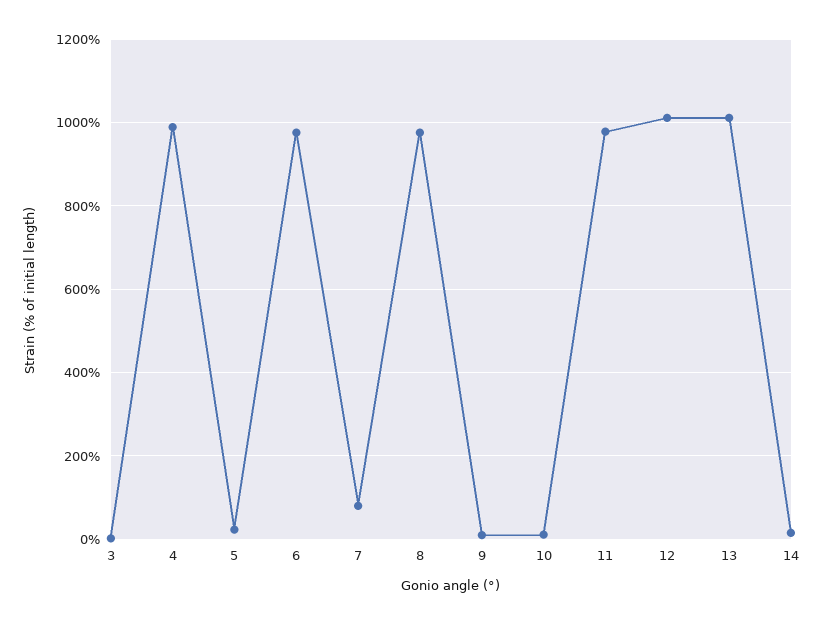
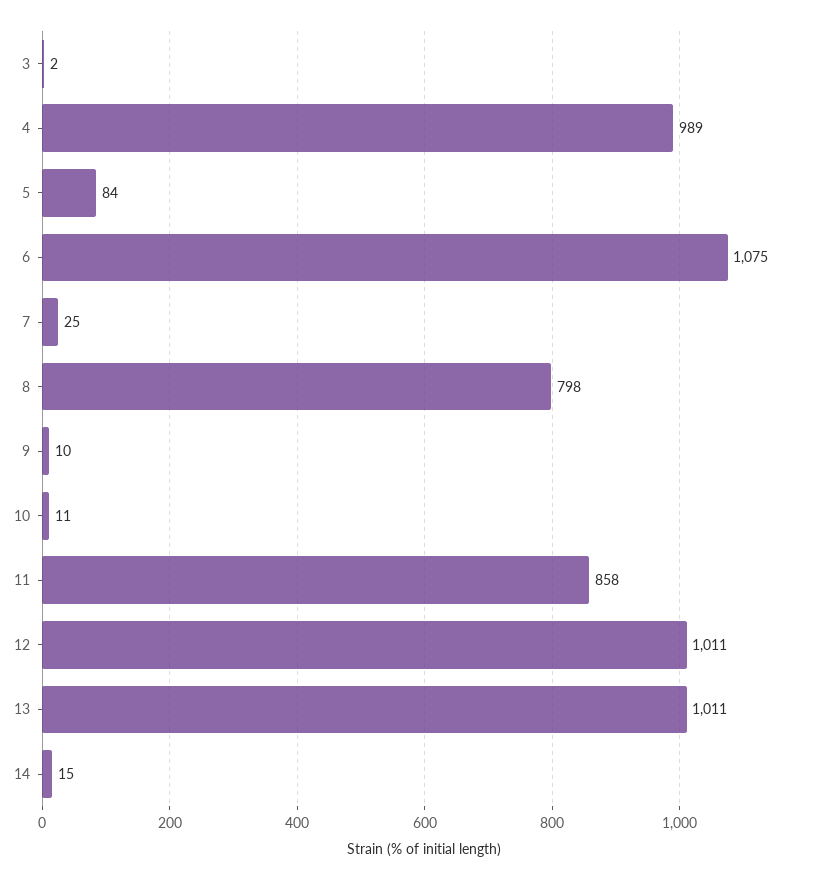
5: 20 -> 84
6: 980 -> 1075
7: 80 -> 25
8: 980 -> 798
11: 980 -> 858

